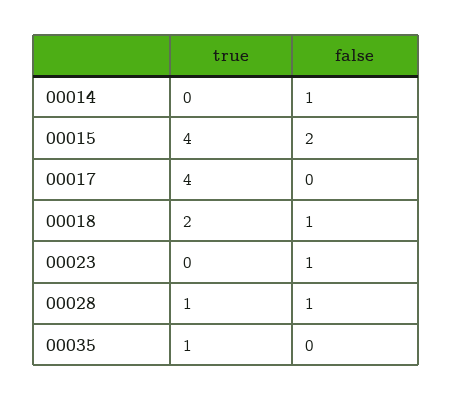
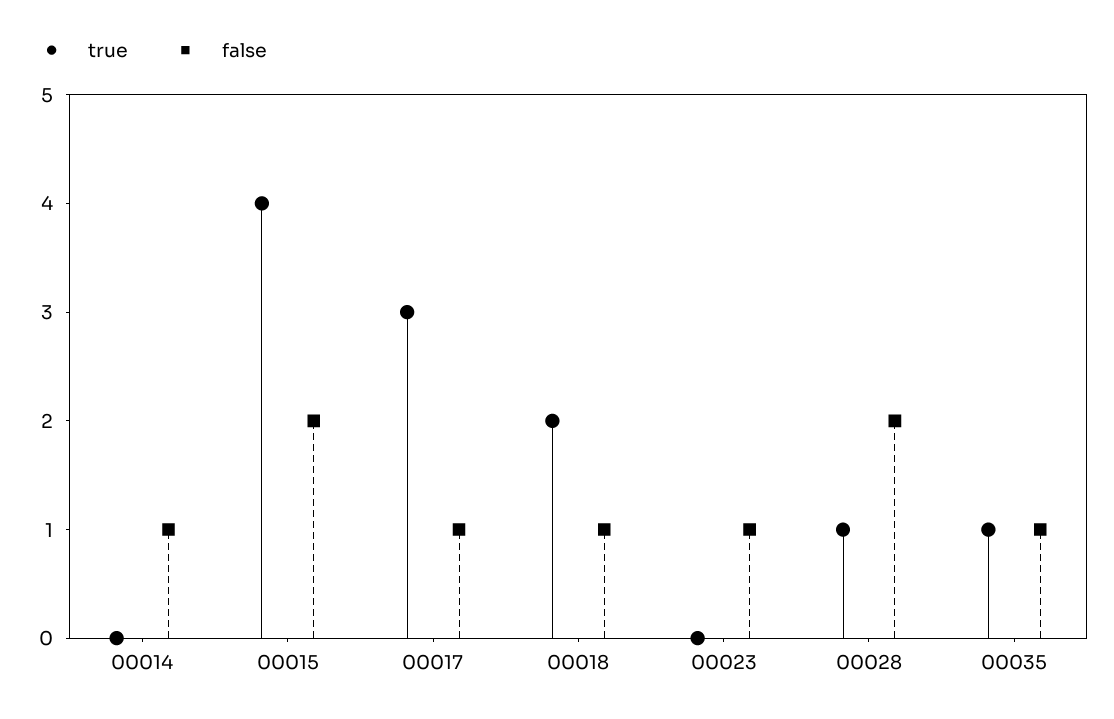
true, 00017: 4 -> 3
false, 00017: 0 -> 1
false, 00028: 1 -> 2
false, 00035: 0 -> 1

